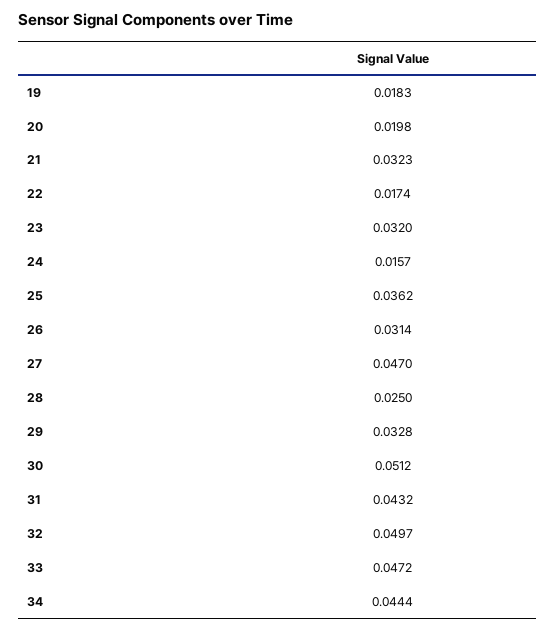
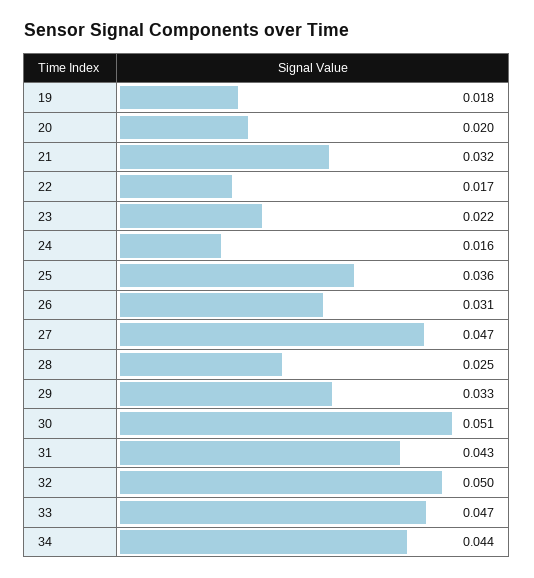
23: 0.032 -> 0.022

